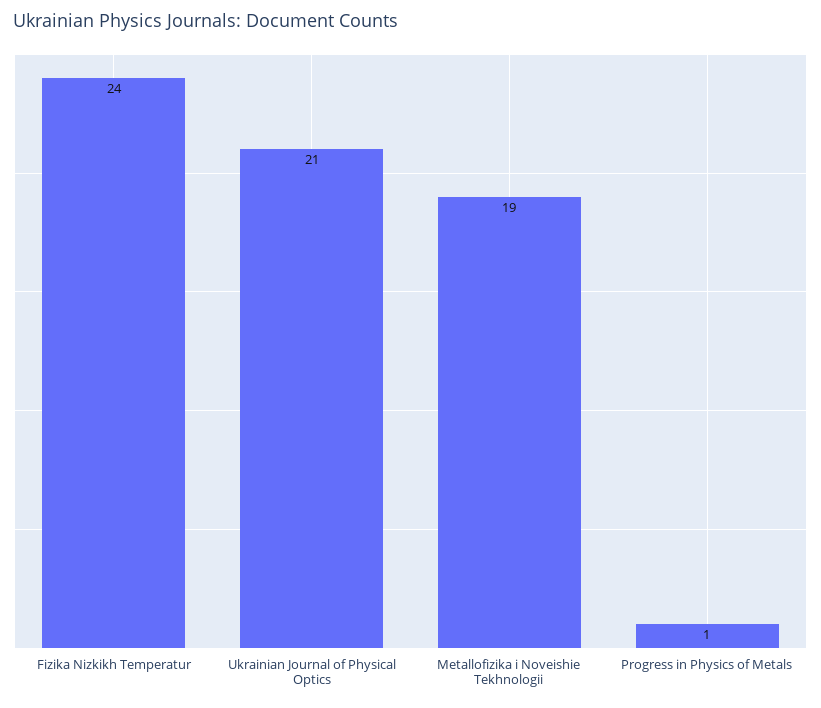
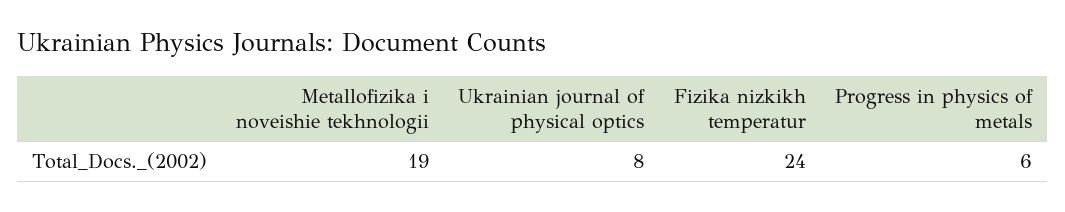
Ukrainian Journal of Physical Optics: 21 -> 8
Progress in Physics of Metals: 1 -> 6

